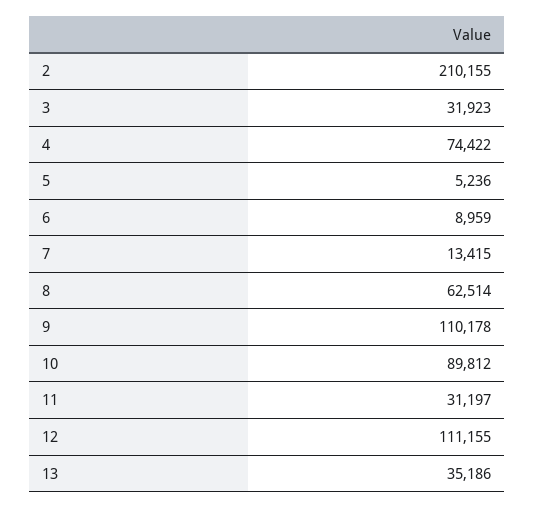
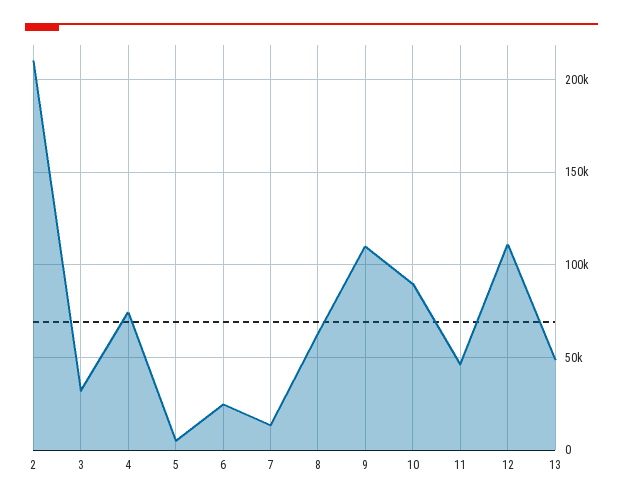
6: 8959 -> 25000
11: 31197 -> 45000
13: 35186 -> 50000

